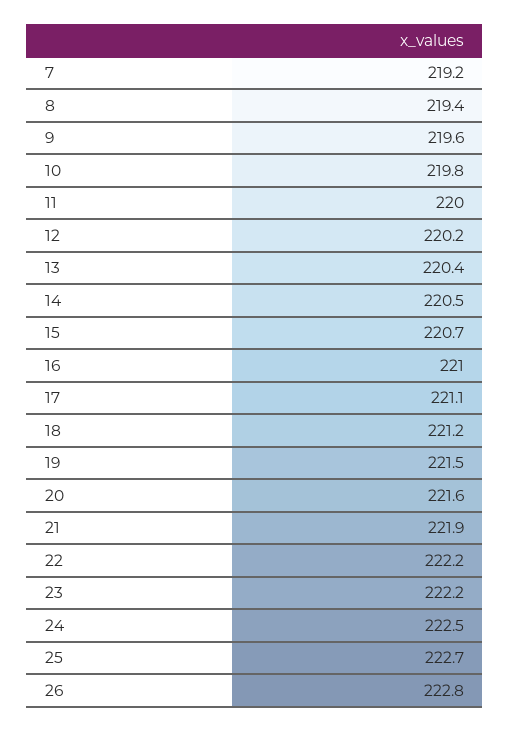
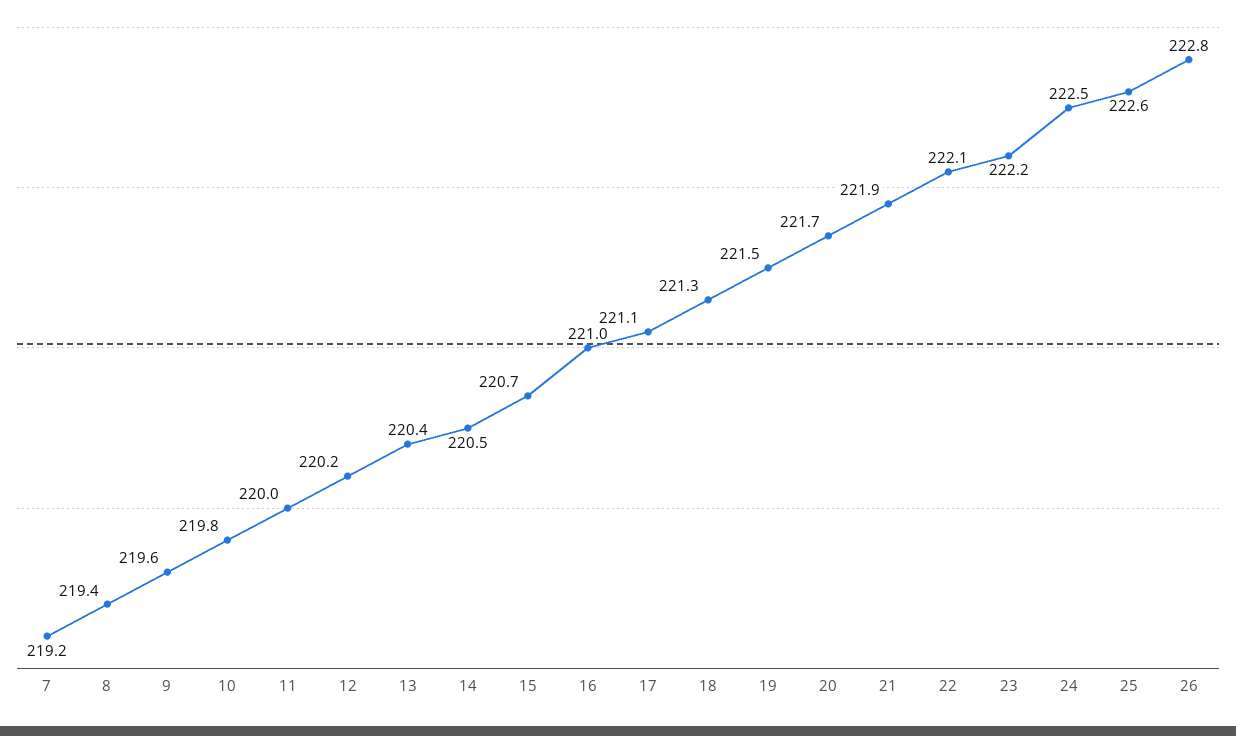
18: 221.2 -> 221.3
20: 221.6 -> 221.7
22: 222.2 -> 222.1
25: 222.7 -> 222.6

